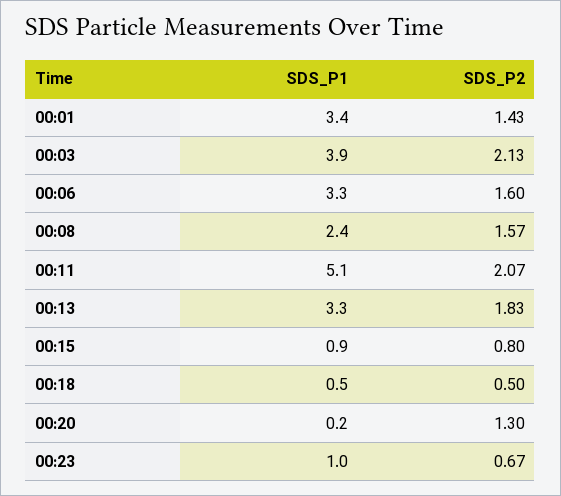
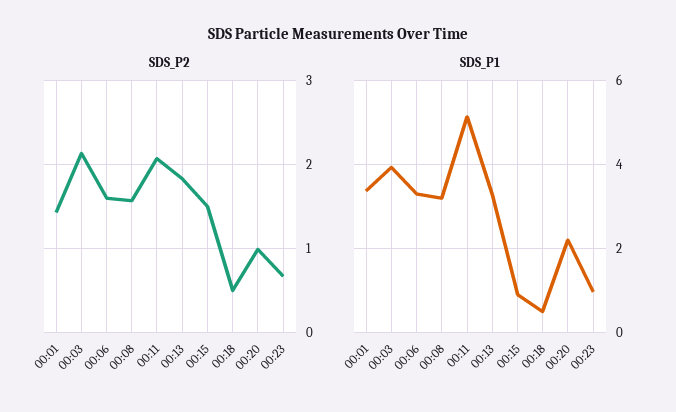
SDS_P1, 00:08: 2.4 -> 3.2
SDS_P2, 00:15: 0.8 -> 1.5
SDS_P1, 00:20: 0.2 -> 2.2
SDS_P2, 00:20: 1.3 -> 1

